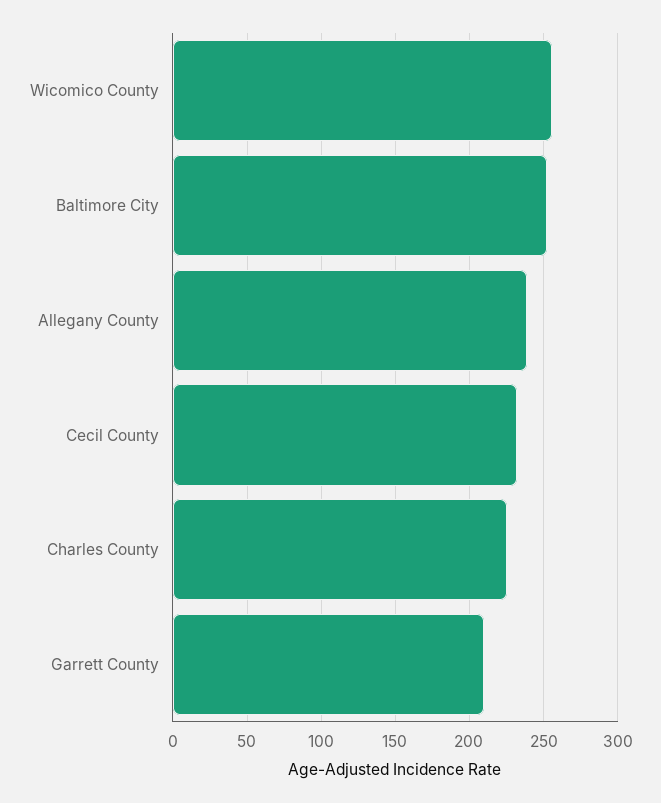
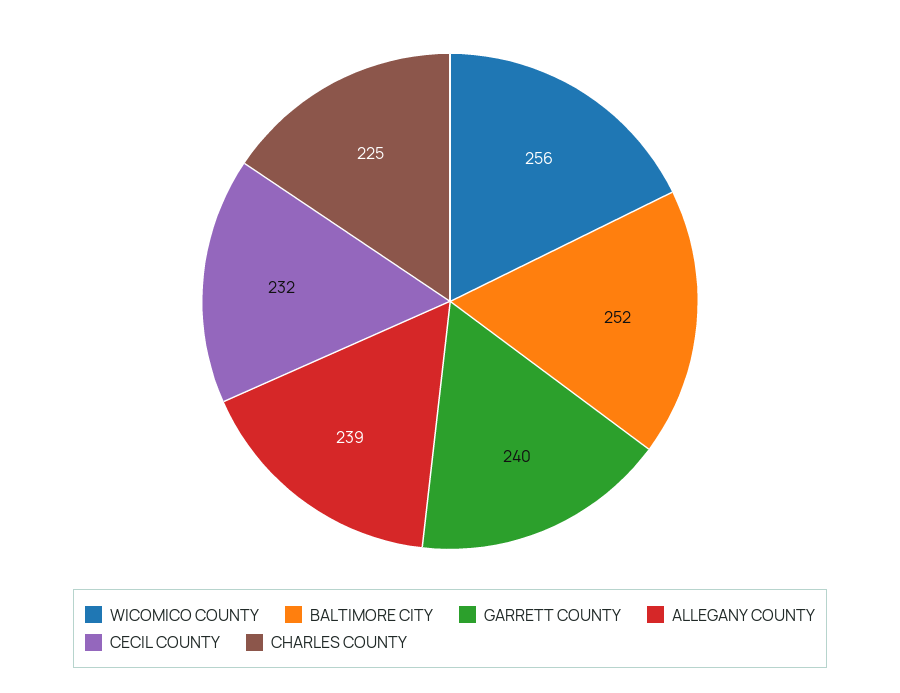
Garrett County: 210 -> 240

